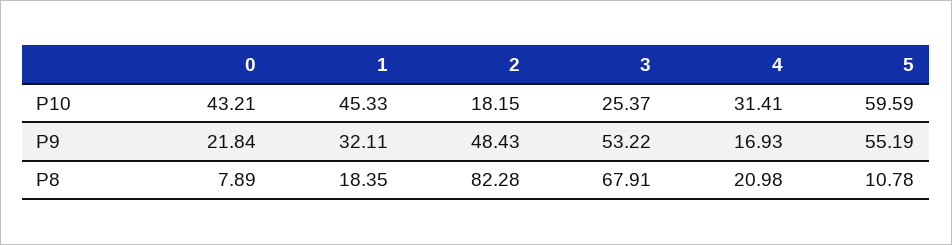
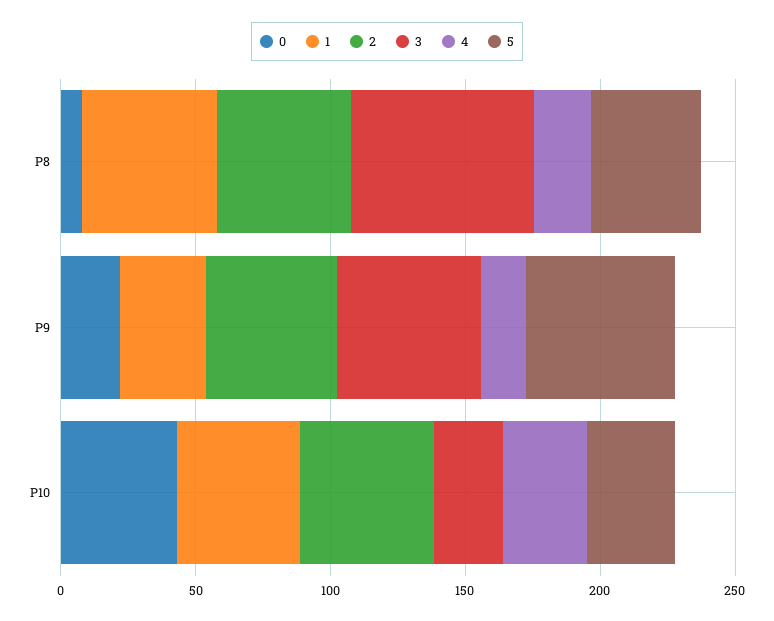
2, P10: 18.15 -> 50
5, P10: 59.59 -> 30
1, P8: 18.35 -> 50
2, P8: 82.28 -> 50
5, P8: 10.78 -> 40

